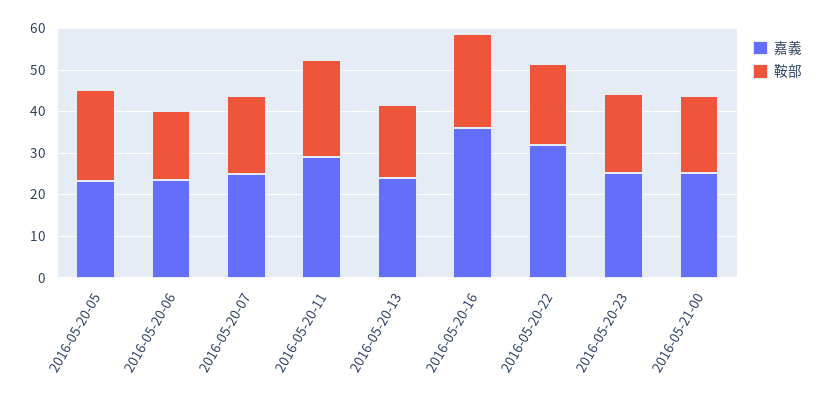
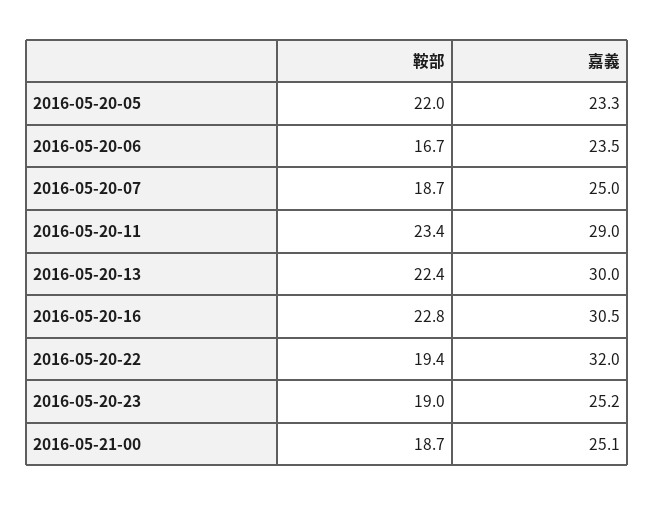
嘉義, 2016-05-20-13: 24 -> 30
鞍部, 2016-05-20-13: 18 -> 22.4
嘉義, 2016-05-20-16: 36 -> 30.5

